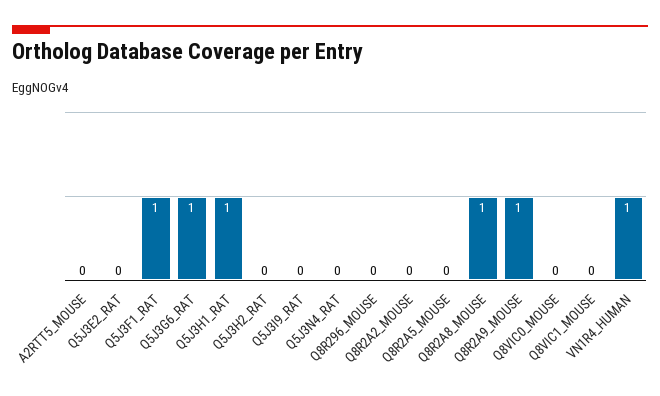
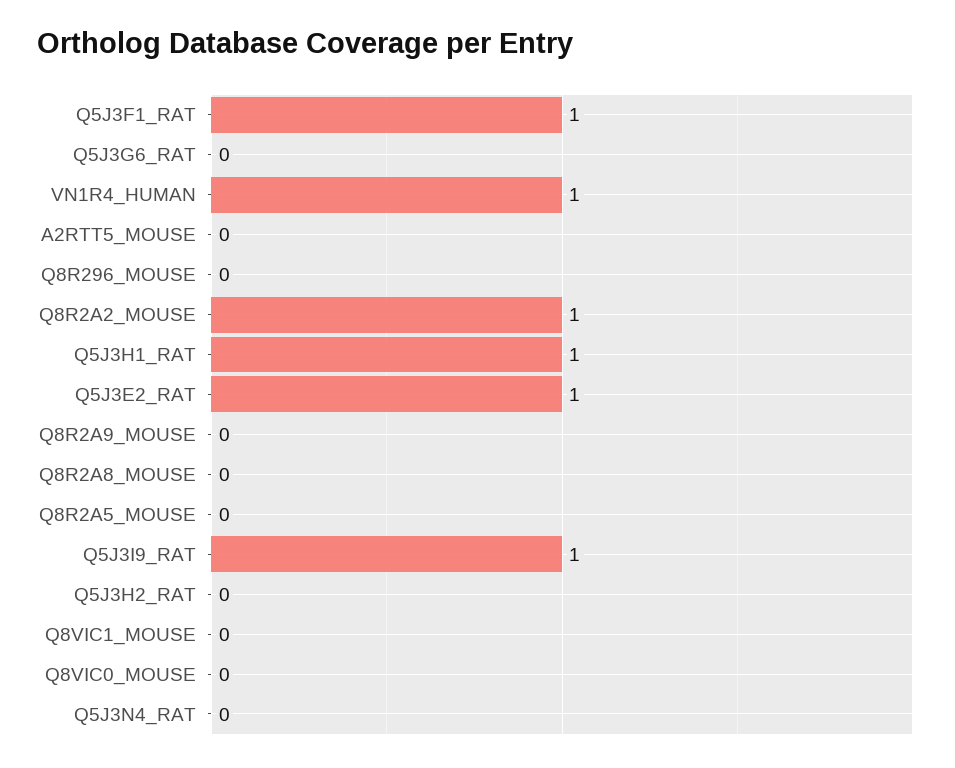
Q5J3E2_RAT: 0 -> 1
Q5J3G6_RAT: 1 -> 0
Q5J3I9_RAT: 0 -> 1
Q8R2A2_MOUSE: 0 -> 1
Q8R2A8_MOUSE: 1 -> 0
Q8R2A9_MOUSE: 1 -> 0

